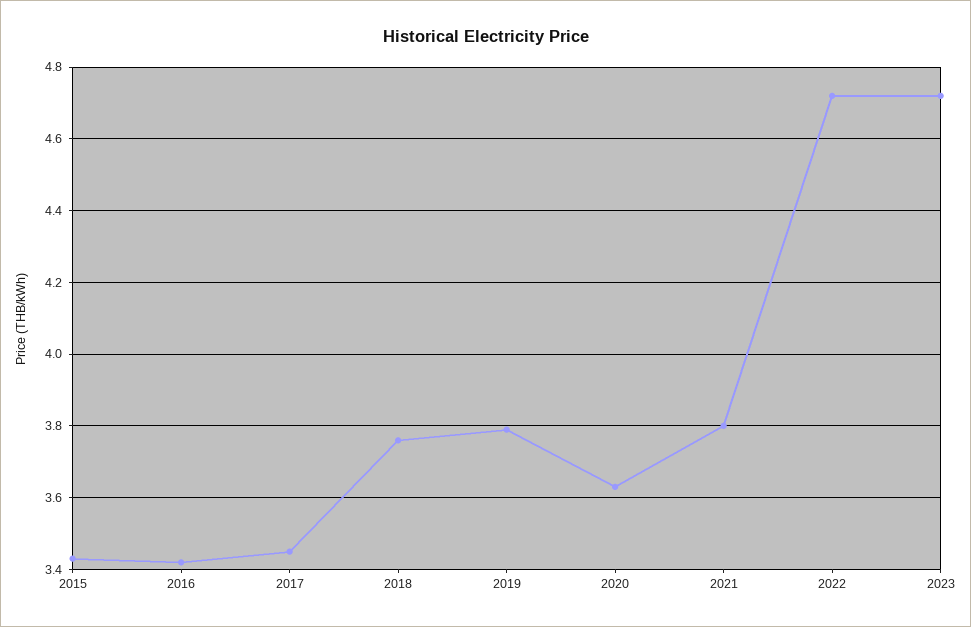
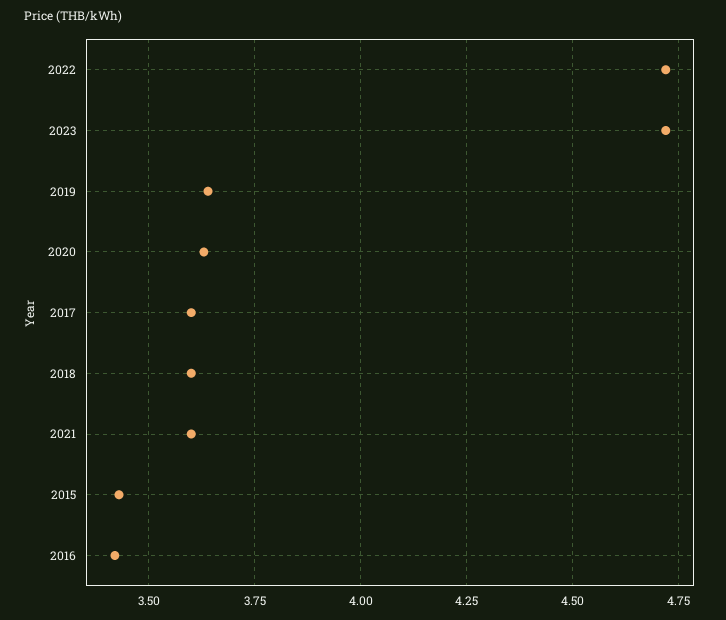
2017: 3.45 -> 3.6
2018: 3.75 -> 3.6
2019: 3.8 -> 3.65
2021: 3.8 -> 3.6

